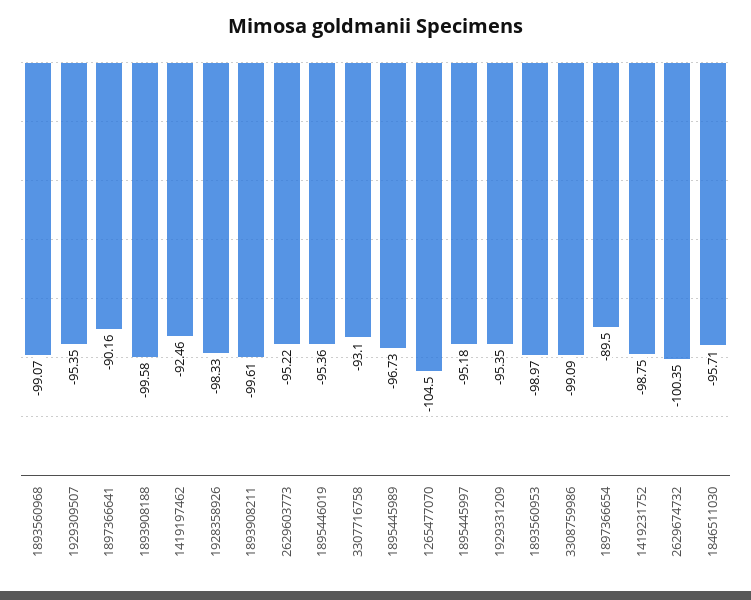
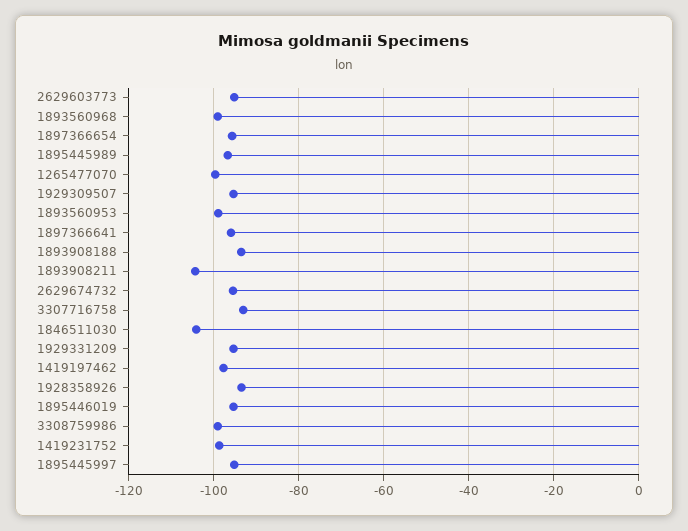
1897366641: -90.16 -> -96
1893908188: -99.58 -> -94
1419197462: -92.46 -> -98
1928358926: -98.33 -> -94
1893908211: -99.61 -> -104
1265477070: -104.5 -> -100
1897366654: -89.5 -> -96
2629674732: -100.35 -> -96
1846511030: -95.71 -> -104

